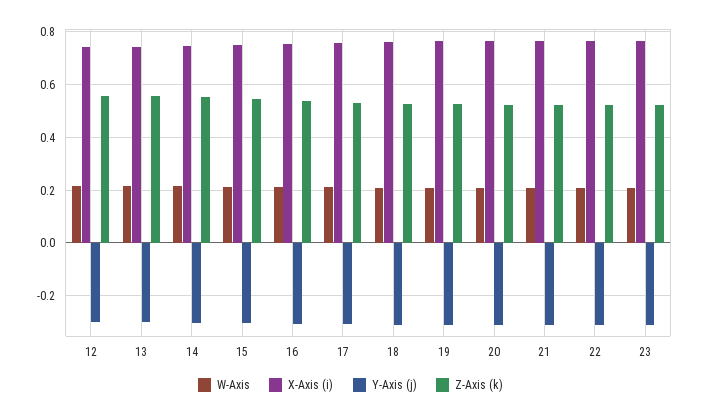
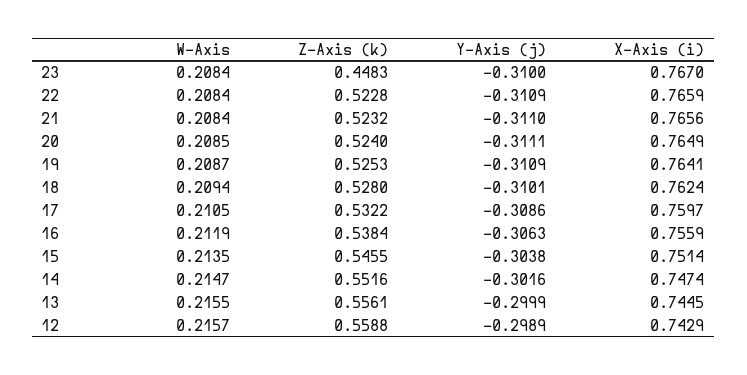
Z-Axis (k), 23: 0.525 -> 0.4483

